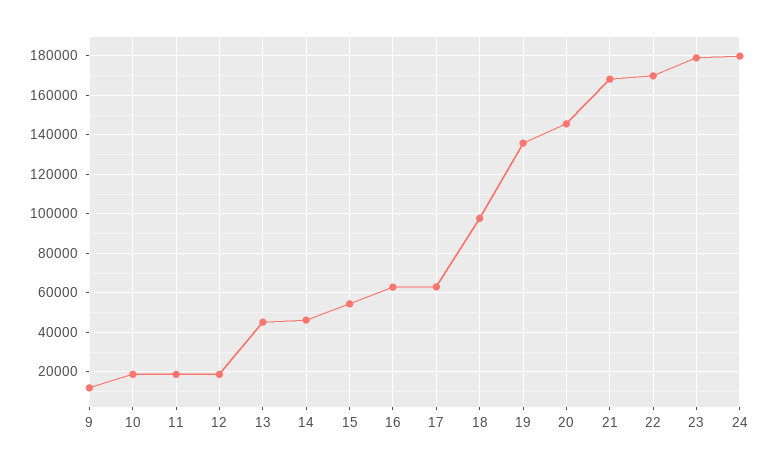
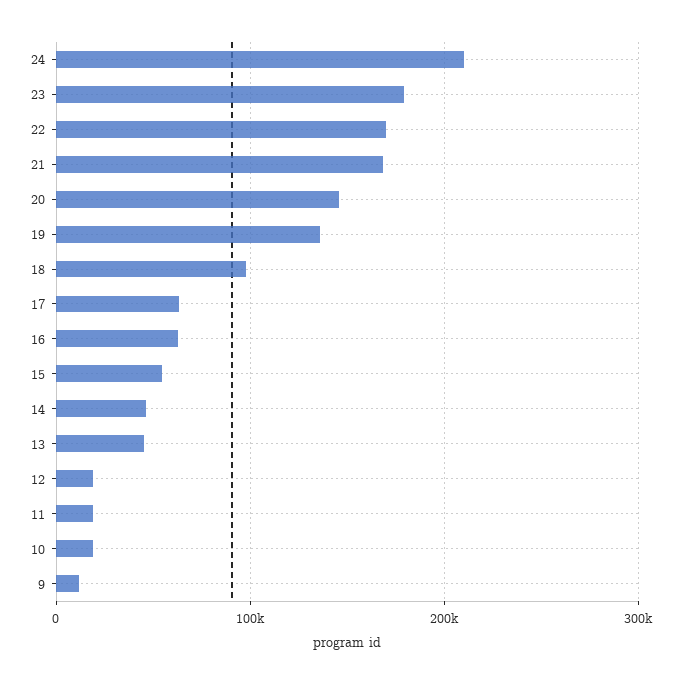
24: 180000 -> 210000

